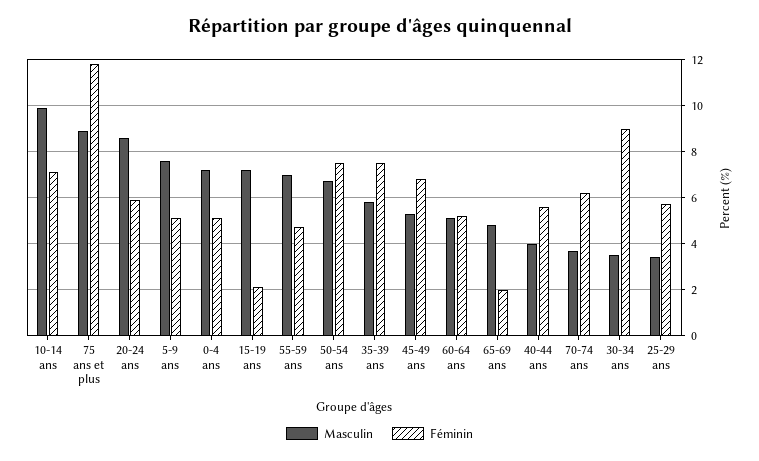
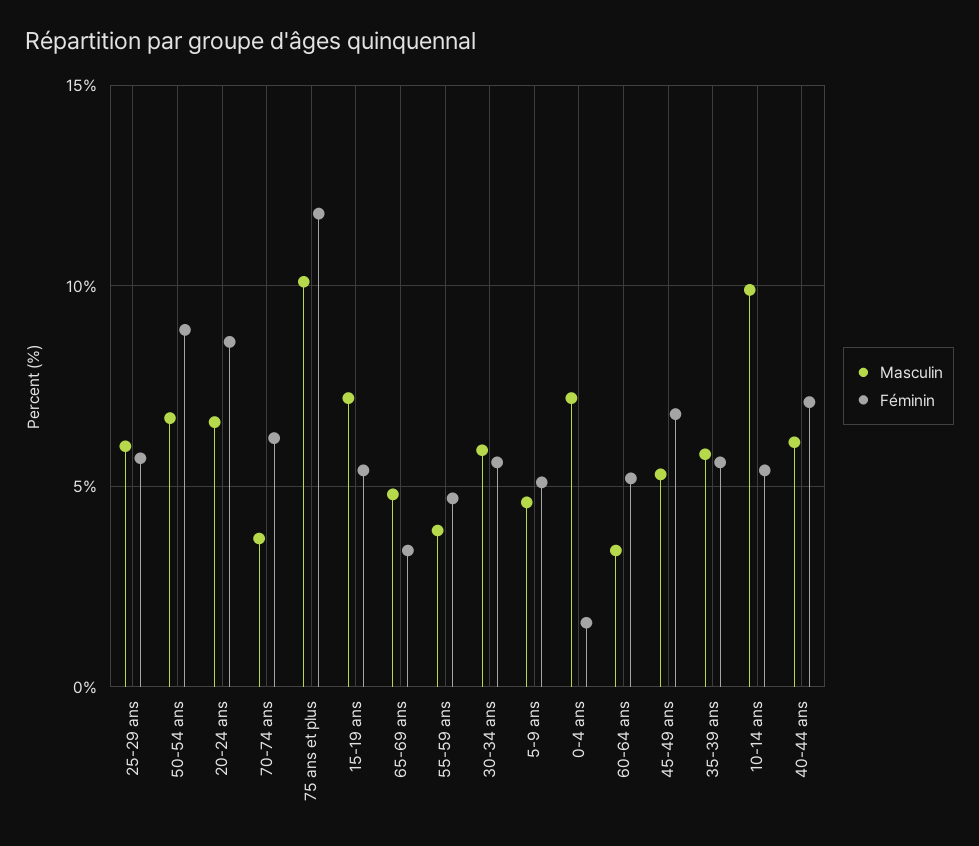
Féminin, 10-14 ans: 7 -> 5.5
Masculin, 75 ans et plus: 9 -> 10
Masculin, 20-24 ans: 8.5 -> 6.5
Féminin, 20-24 ans: 6 -> 8.5
Masculin, 5-9 ans: 7.5 -> 4.5
Féminin, 0-4 ans: 5 -> 1.5
Féminin, 15-19 ans: 2 -> 5.5
Masculin, 55-59 ans: 7 -> 4
Féminin, 50-54 ans: 7.5 -> 9
Féminin, 35-39 ans: 7.5 -> 5.5
Masculin, 60-64 ans: 5 -> 3.5
Féminin, 65-69 ans: 2 -> 3.5
Masculin, 40-44 ans: 4 -> 6
Féminin, 40-44 ans: 5.5 -> 7
Masculin, 30-34 ans: 3.5 -> 6
Féminin, 30-34 ans: 9 -> 5.5
Masculin, 25-29 ans: 3.5 -> 6

